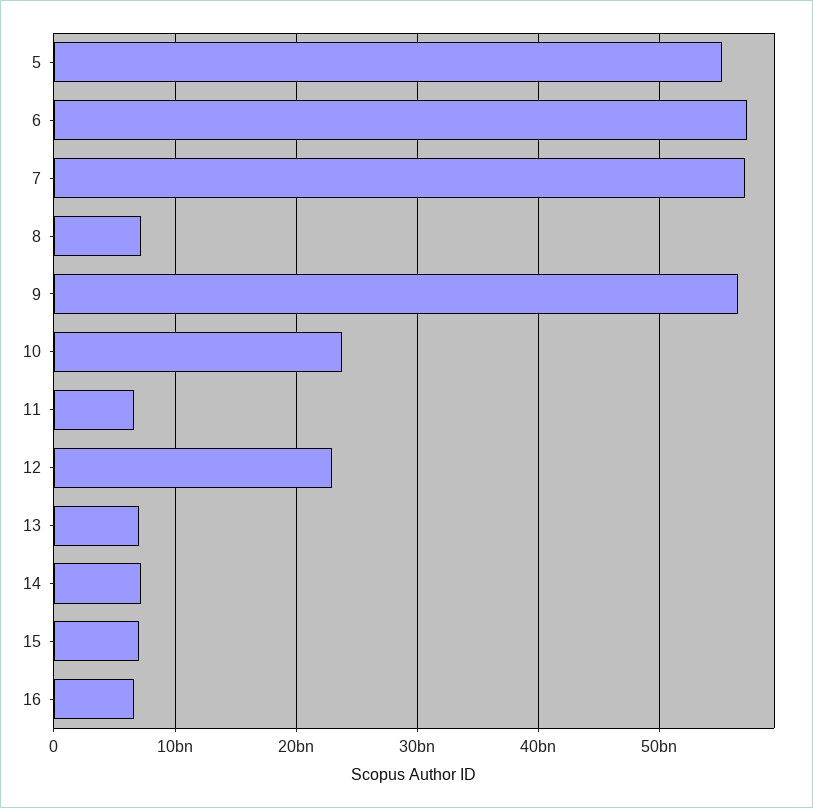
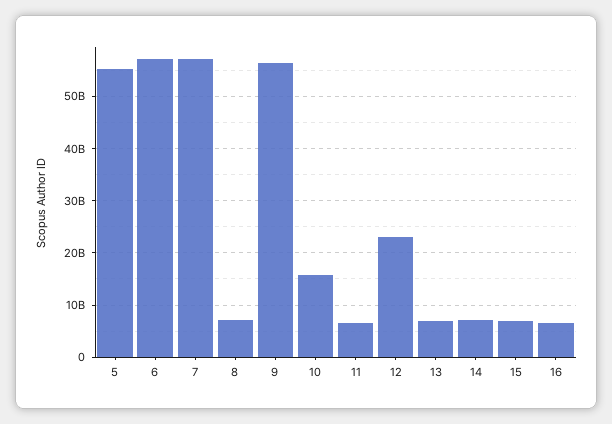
10: 24000000000 -> 16000000000

